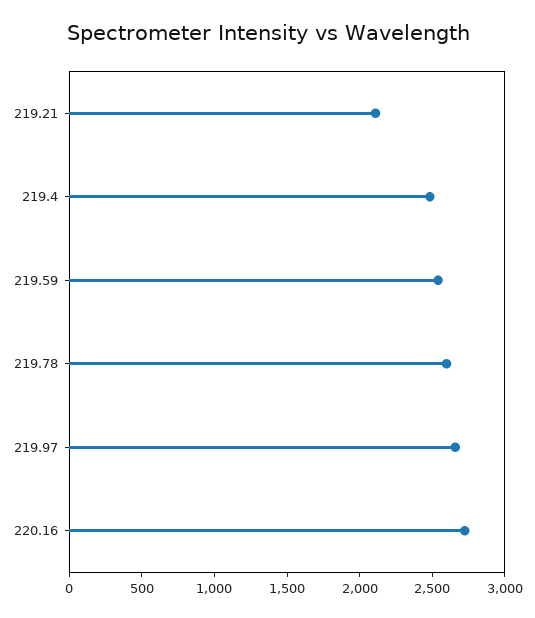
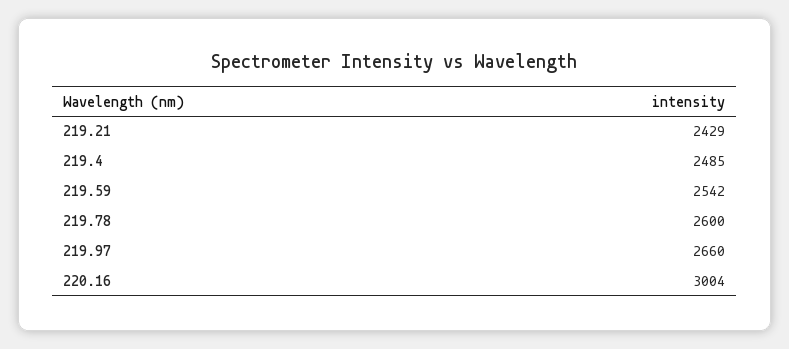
219.21: 2100 -> 2429
220.16: 2700 -> 3004

